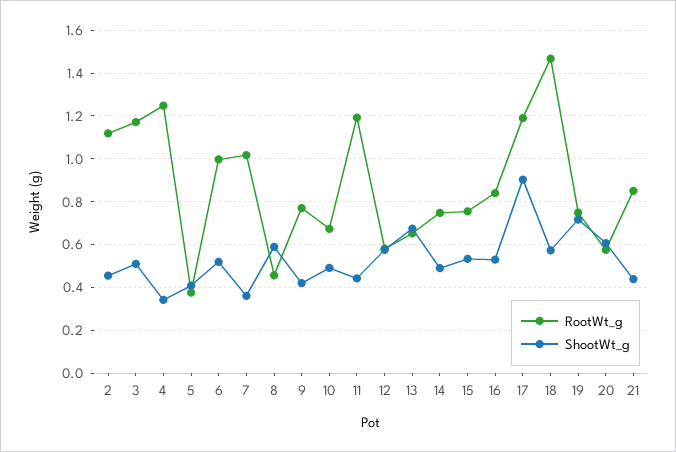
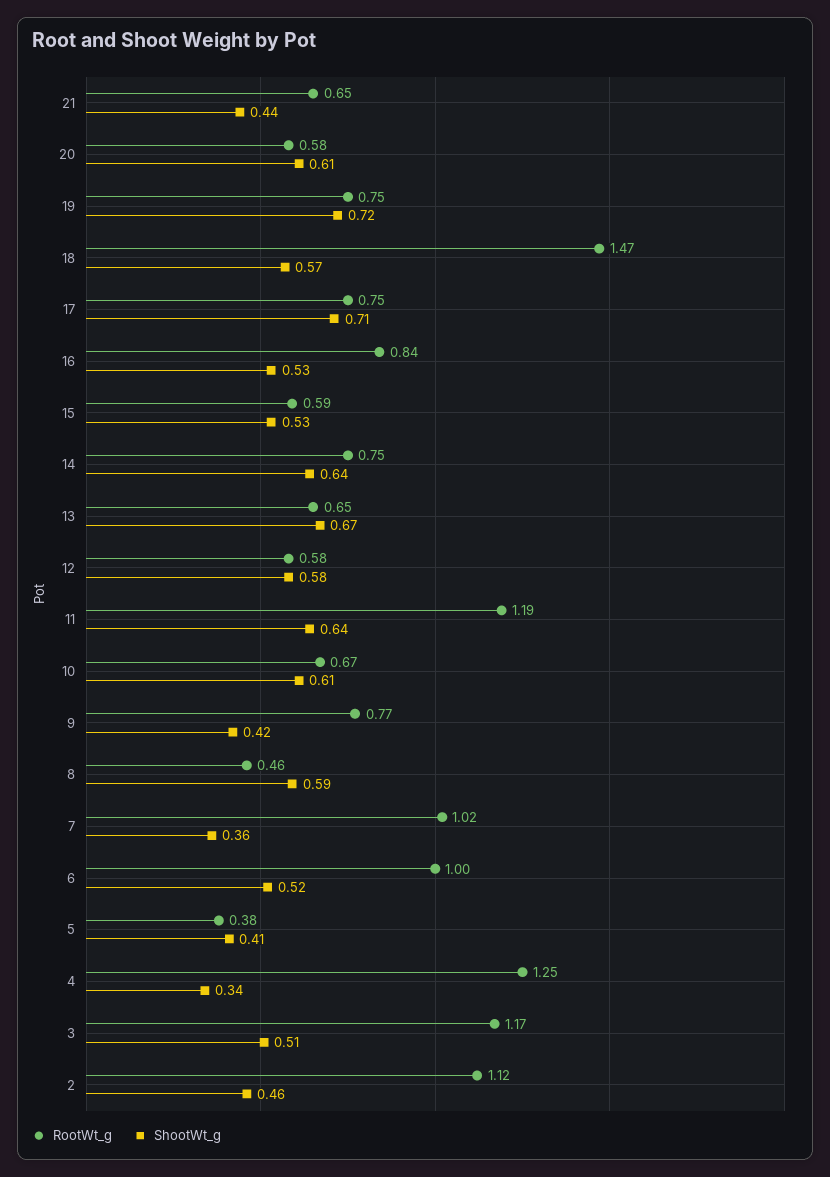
ShootWt_g, 10: 0.5 -> 0.61
ShootWt_g, 11: 0.45 -> 0.64
ShootWt_g, 14: 0.5 -> 0.64
RootWt_g, 15: 0.75 -> 0.59
RootWt_g, 17: 1.2 -> 0.75
ShootWt_g, 17: 0.9 -> 0.71
RootWt_g, 21: 0.85 -> 0.65

